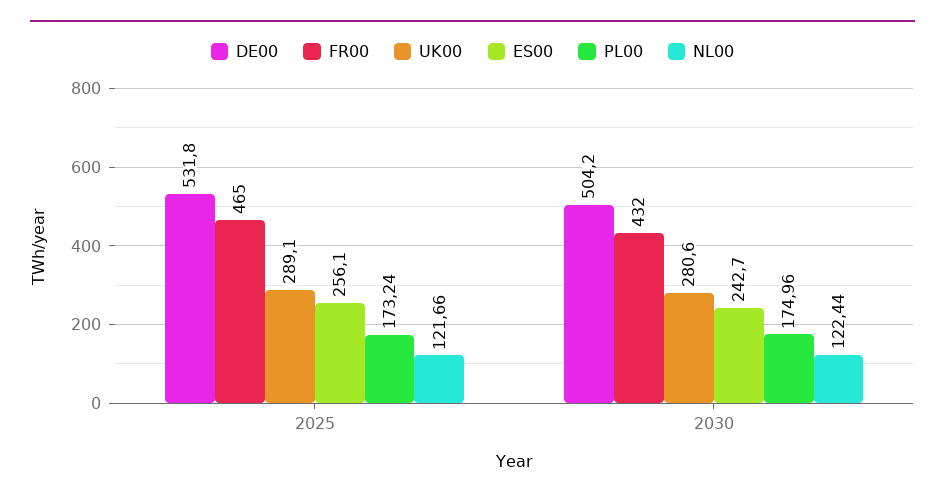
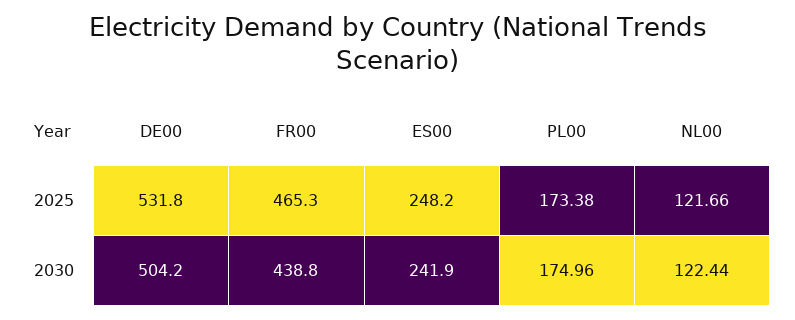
UK00, 2025: 289.1 -> none
ES00, 2025: 256.1 -> 248.2
PL00, 2025: 173.24 -> 173.38
FR00, 2030: 432 -> 438.8
UK00, 2030: 280.6 -> none
ES00, 2030: 242.7 -> 241.9

